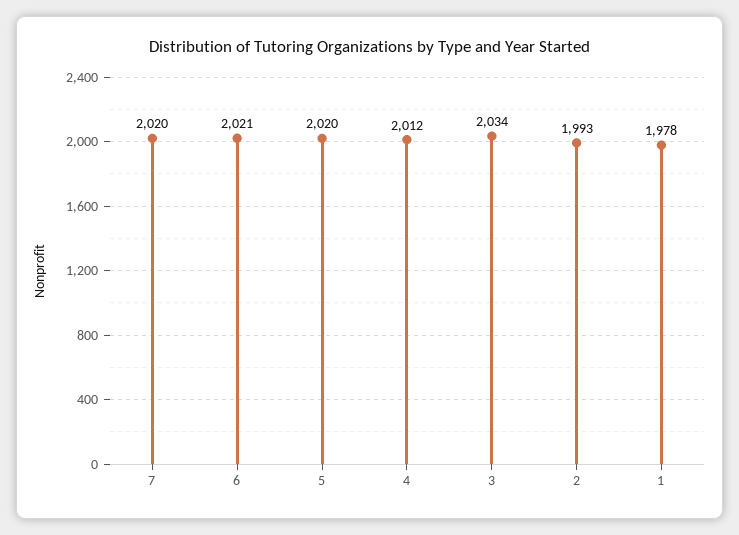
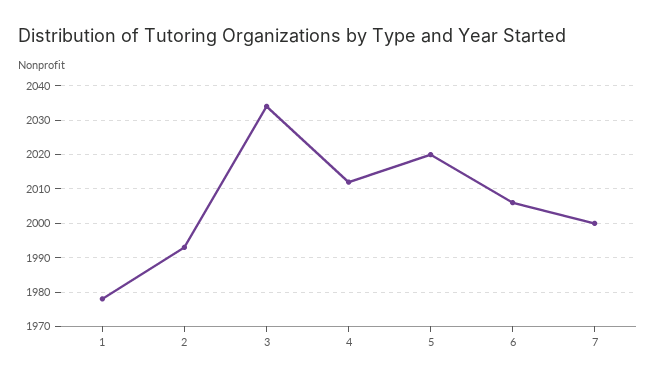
7: 2020 -> 2000
6: 2021 -> 2005

